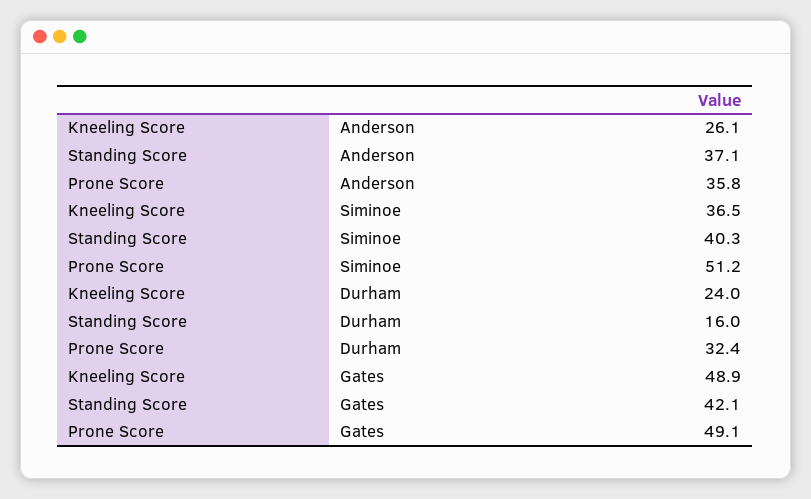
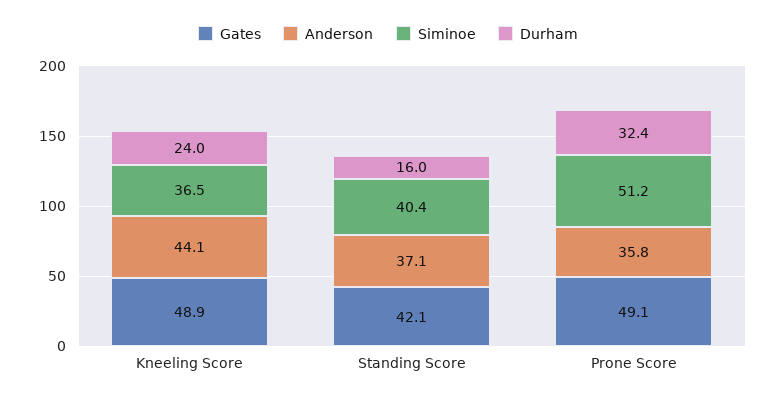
Anderson, Kneeling Score: 26.1 -> 44.1
Siminoe, Standing Score: 40.3 -> 40.4

